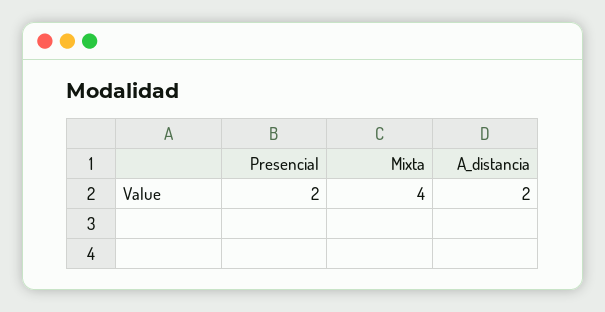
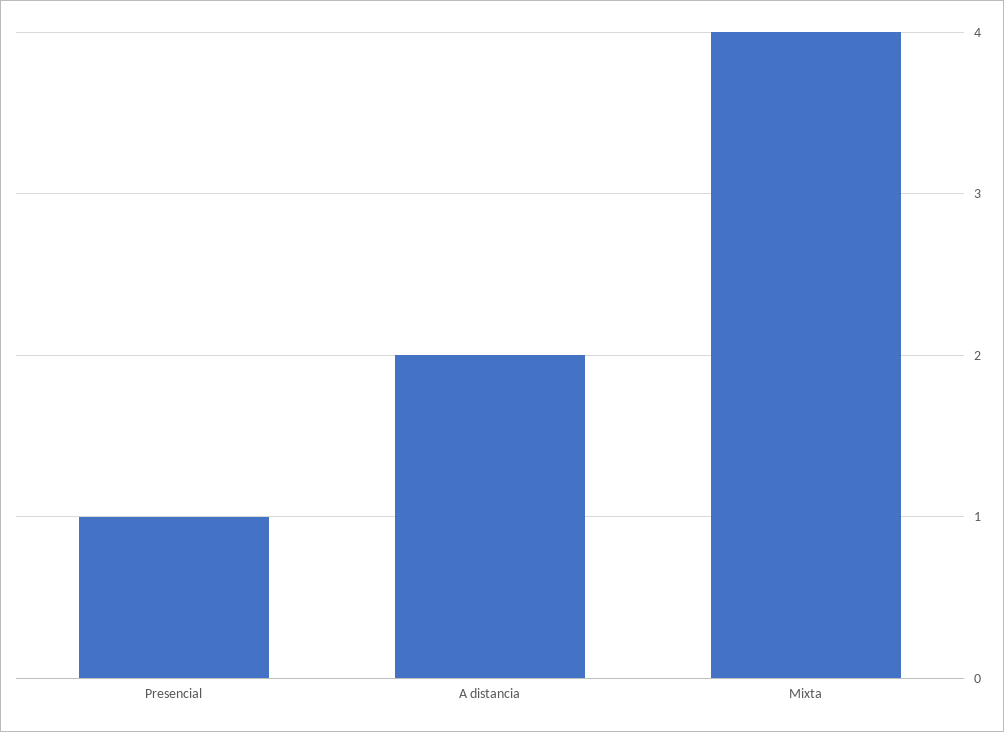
Presencial: 2 -> 1

